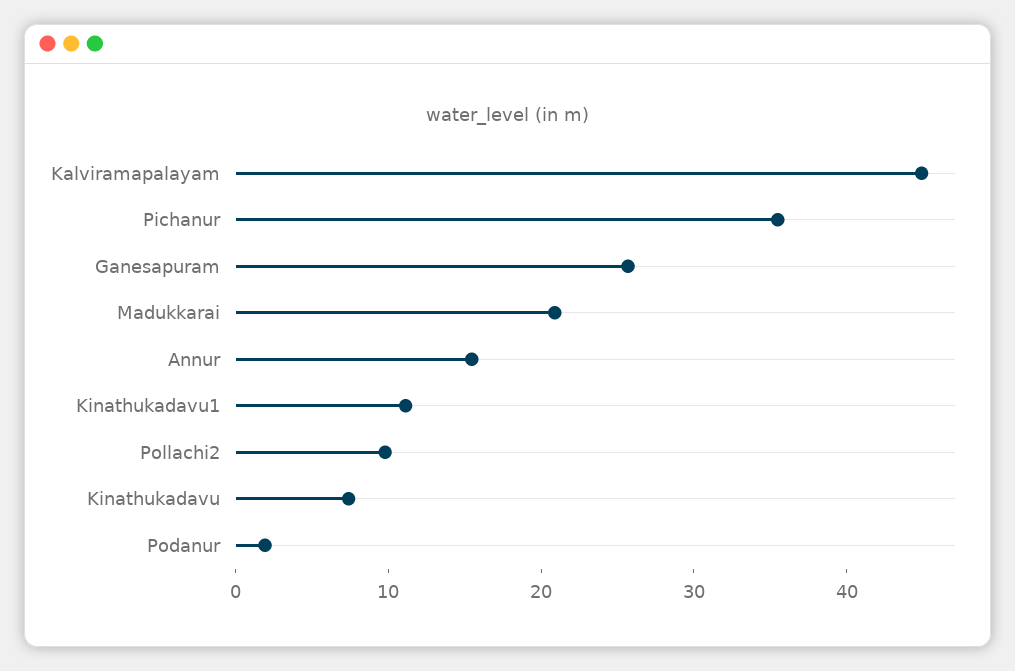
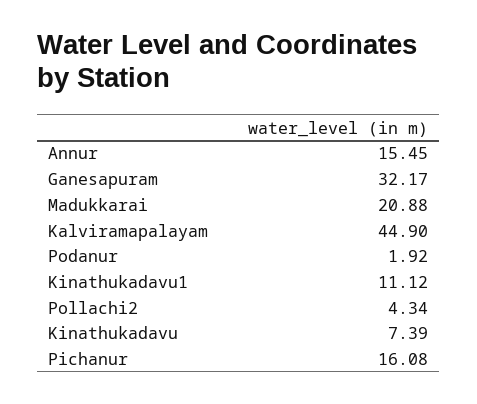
Pichanur: 36 -> 16.08
Ganesapuram: 26 -> 32.17
Pollachi2: 10 -> 4.34

